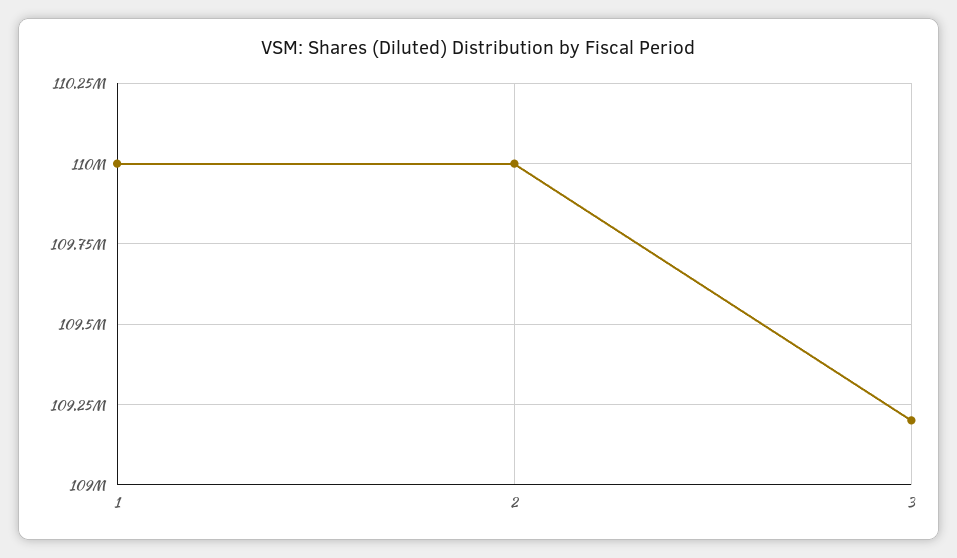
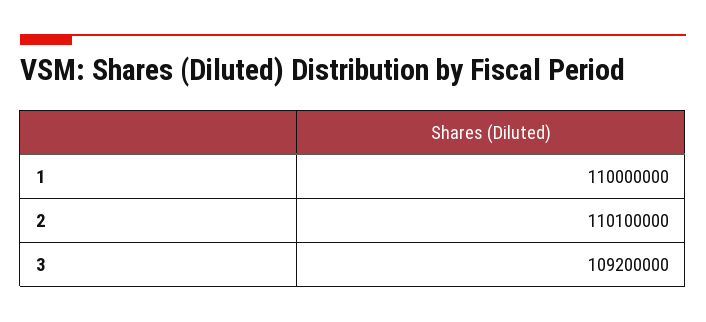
2: 110000000 -> 110100000

